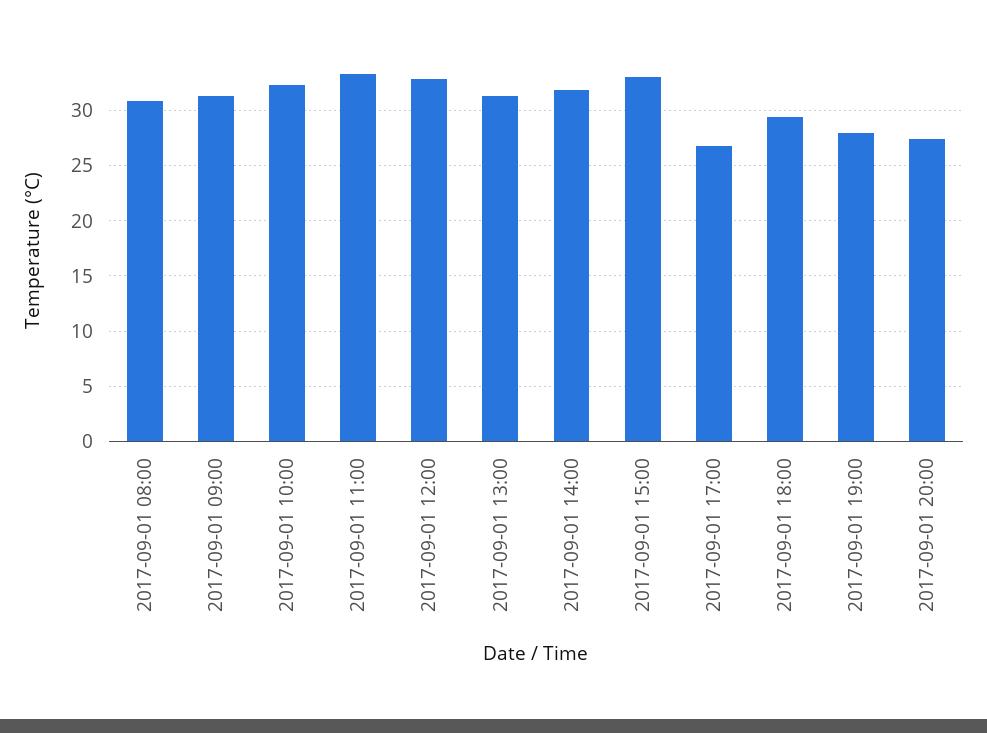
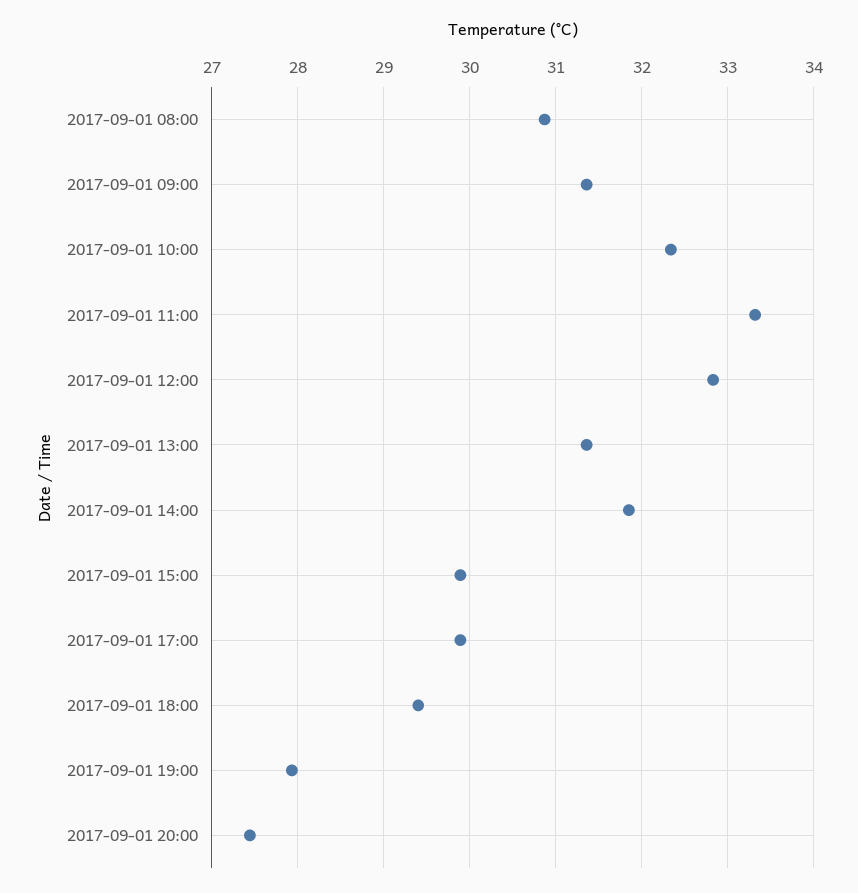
2017-09-01 15:00: 33 -> 29.9
2017-09-01 17:00: 27 -> 29.9

